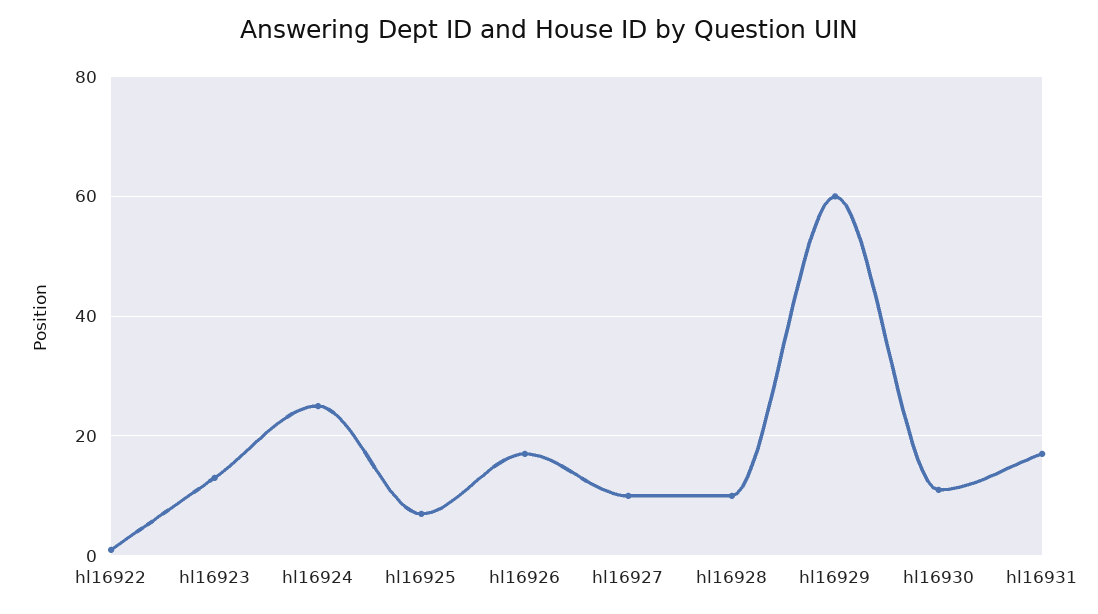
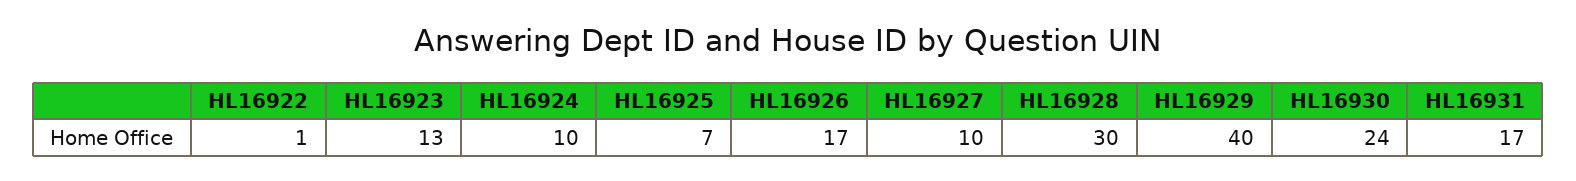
hl16924: 25 -> 10
hl16928: 10 -> 30
hl16929: 60 -> 40
hl16930: 10 -> 24

